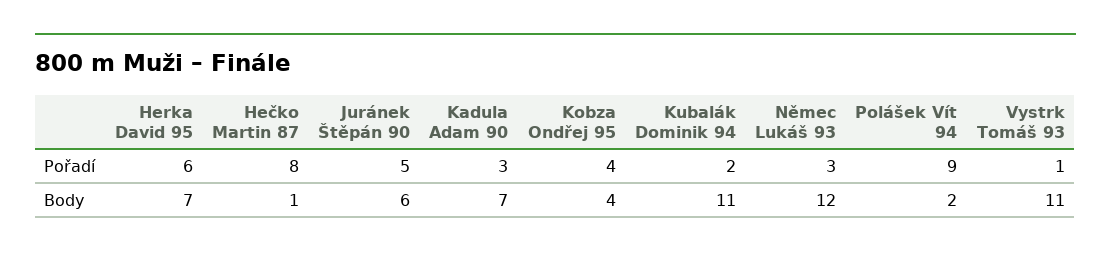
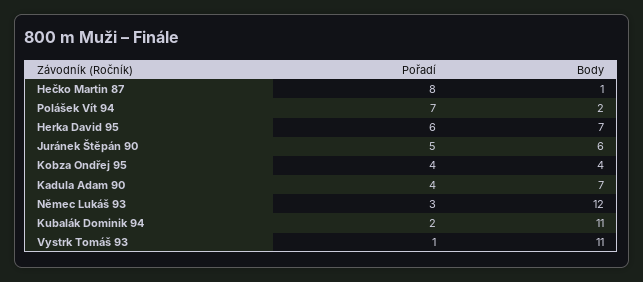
Kadula Adam 90, Pořadí: 3 -> 4
Polášek Vít 94, Pořadí: 9 -> 7

